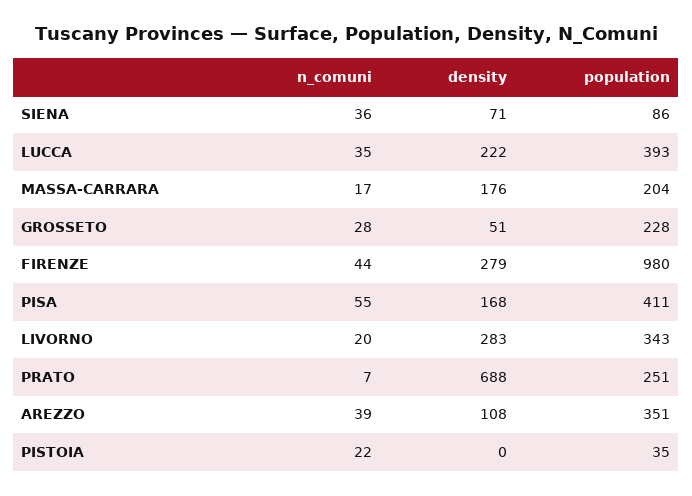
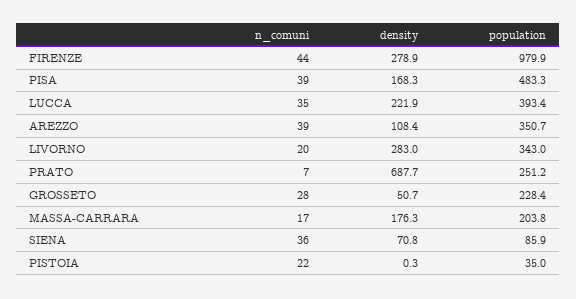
n_comuni, PISA: 55 -> 39
population, PISA: 411 -> 483.3

